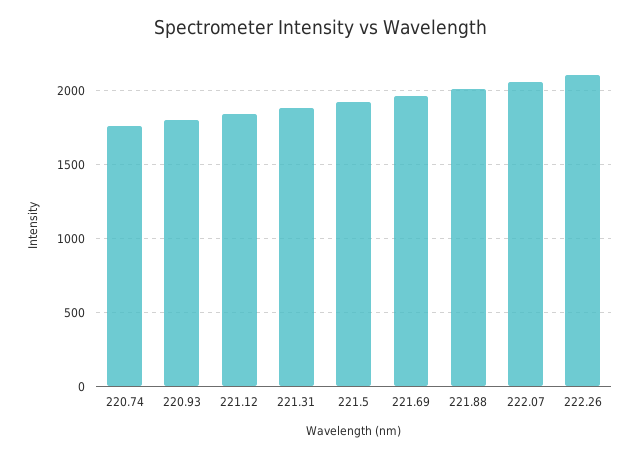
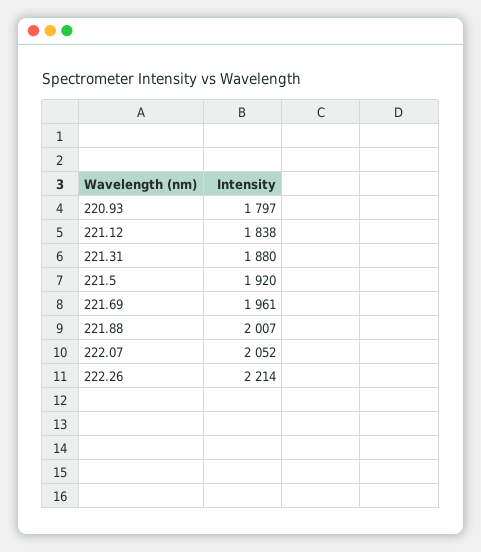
220.74: 1750 -> none
222.26: 2100 -> 2214

